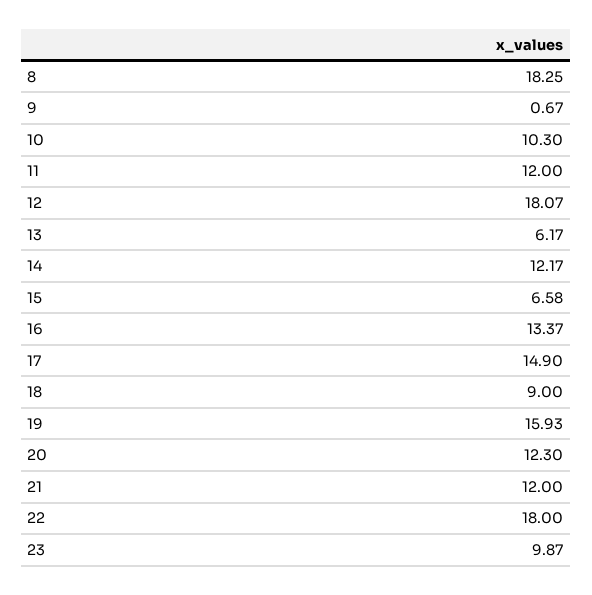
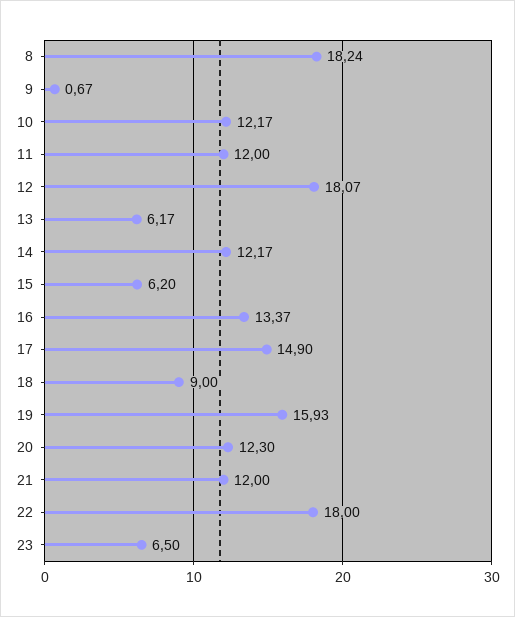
8: 18.25 -> 18.24
10: 10.3 -> 12.17
15: 6.58 -> 6.2
23: 9.87 -> 6.5

